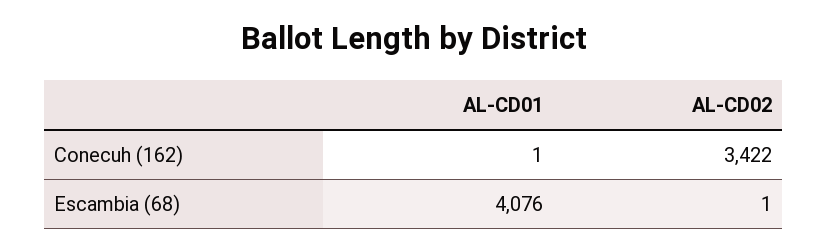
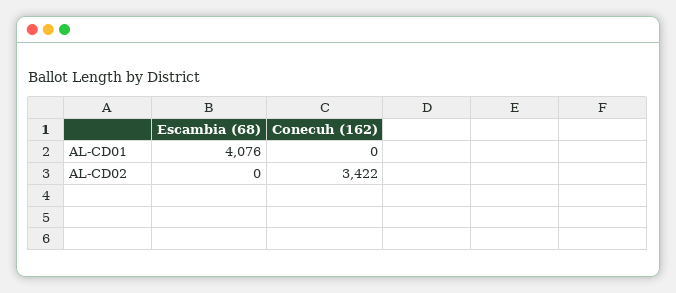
AL-CD01, Conecuh (162): 1 -> 0
AL-CD02, Escambia (68): 1 -> 0

